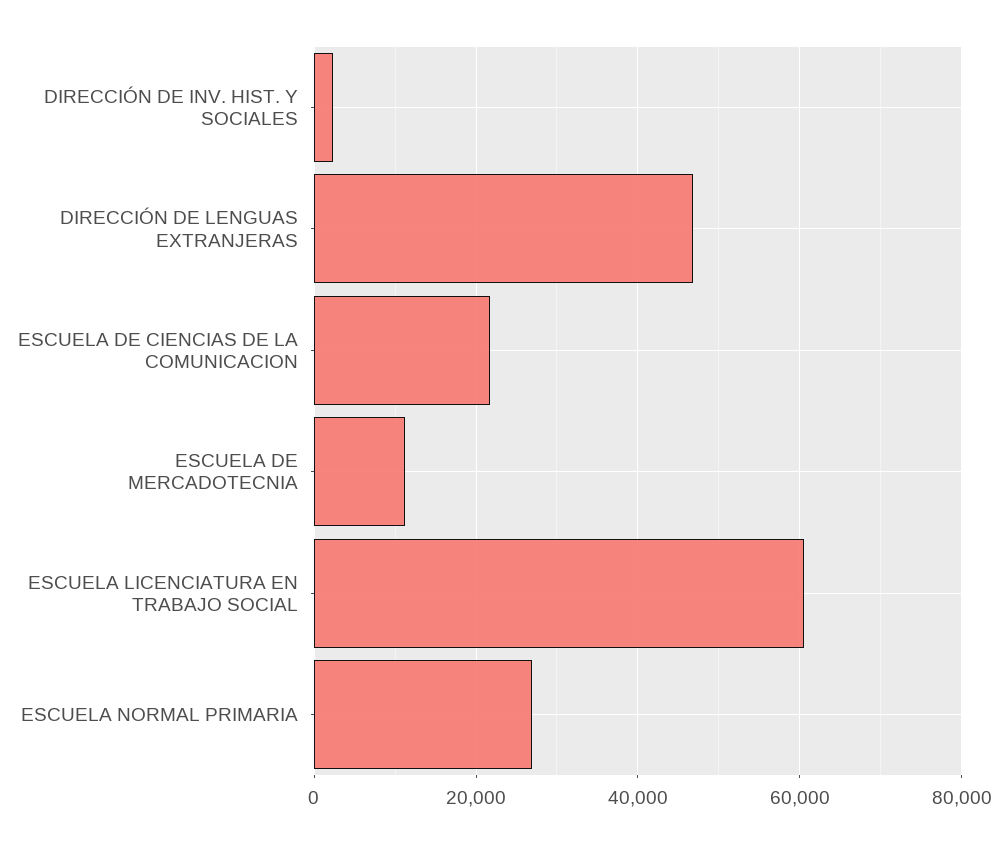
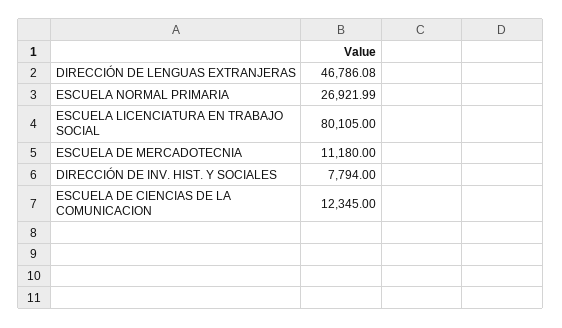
DIRECCIÓN DE INV. HIST. Y SOCIALES: 2000 -> 7794
ESCUELA DE CIENCIAS DE LA COMUNICACION: 22000 -> 12345
ESCUELA LICENCIATURA EN TRABAJO SOCIAL: 60000 -> 80105

